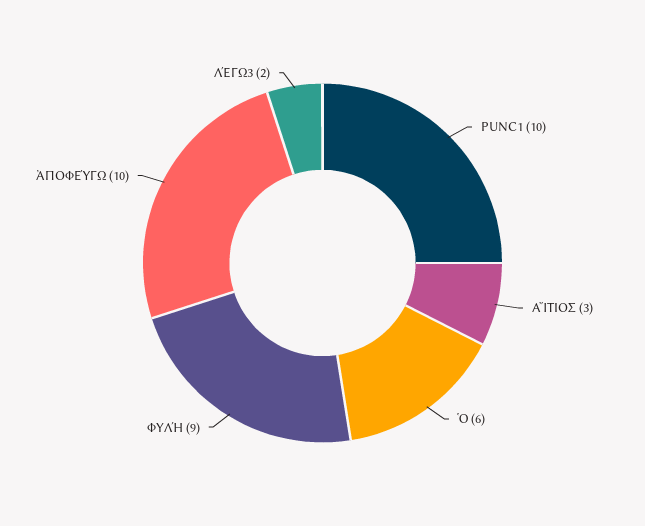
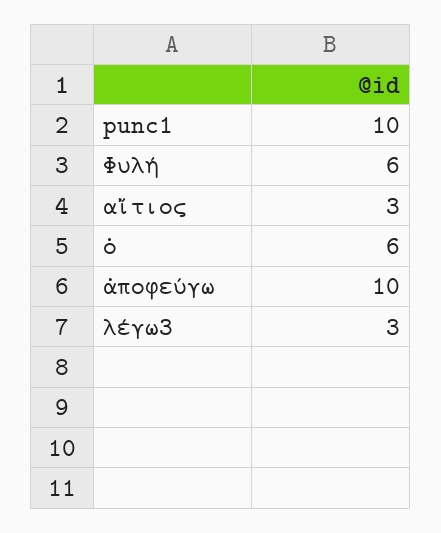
ΦΥΛΉ: 9 -> 6
ΛΈΓΩ3: 2 -> 3

